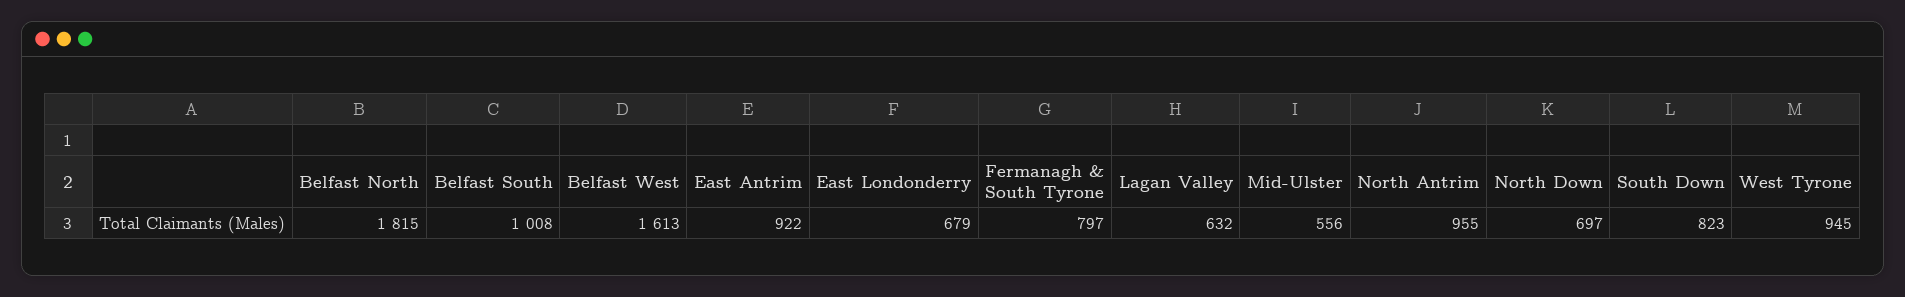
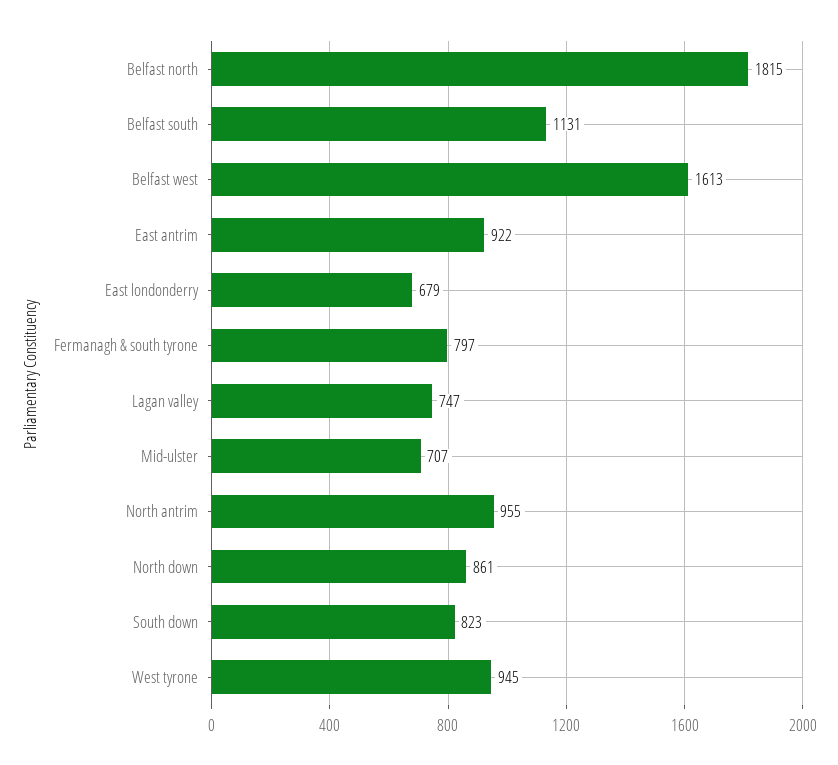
Belfast South: 1008 -> 1131
Lagan Valley: 632 -> 747
Mid-Ulster: 556 -> 707
North Down: 697 -> 861

